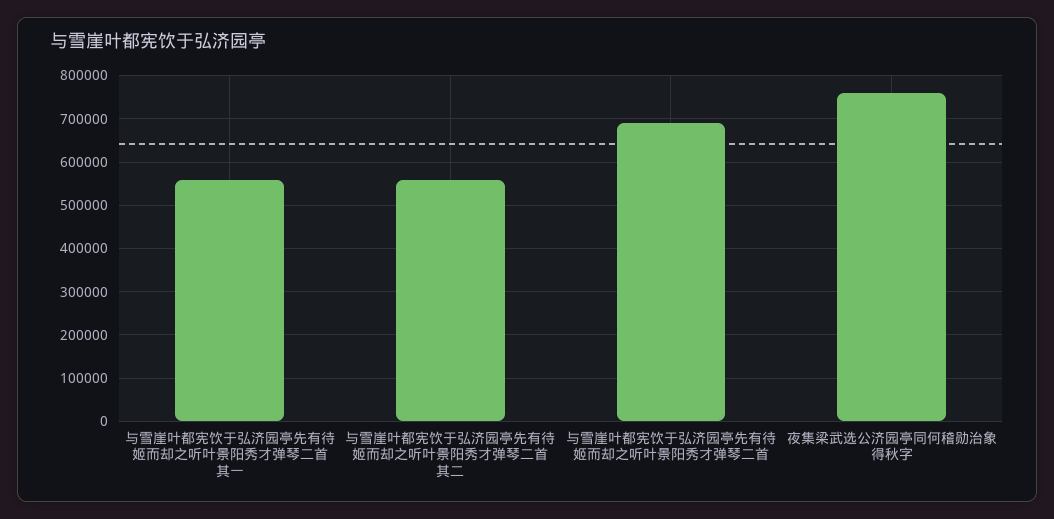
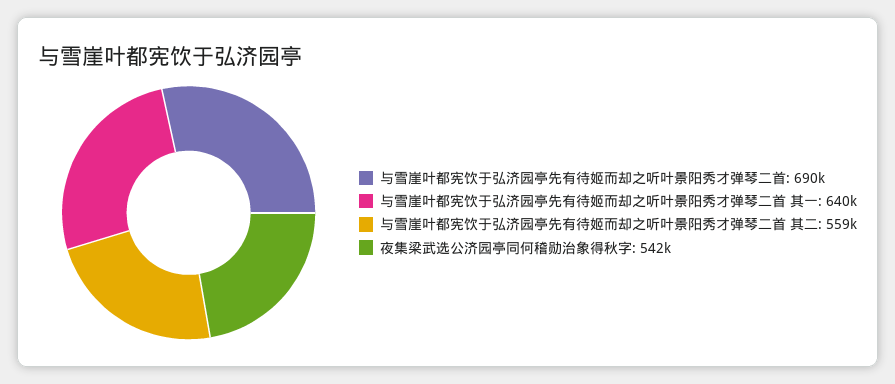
与雪崖叶都宪饮于弘济园亭先有待姬而却之听叶景阳秀才弹琴二首 其一: 560000 -> 640000
夜集梁武选公济园亭同何稽勋治象得秋字: 760000 -> 542000

